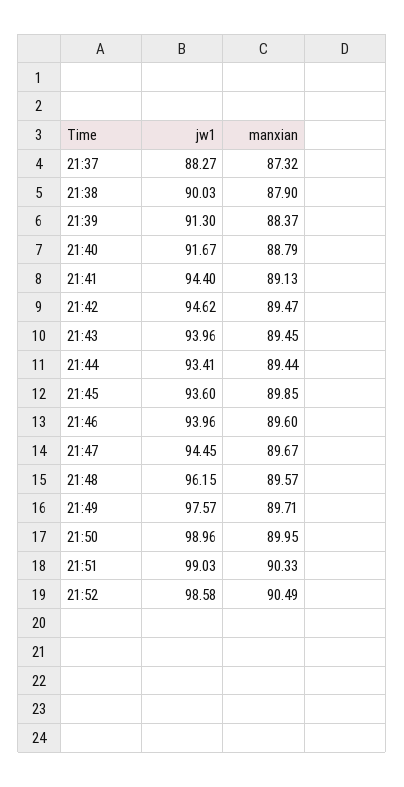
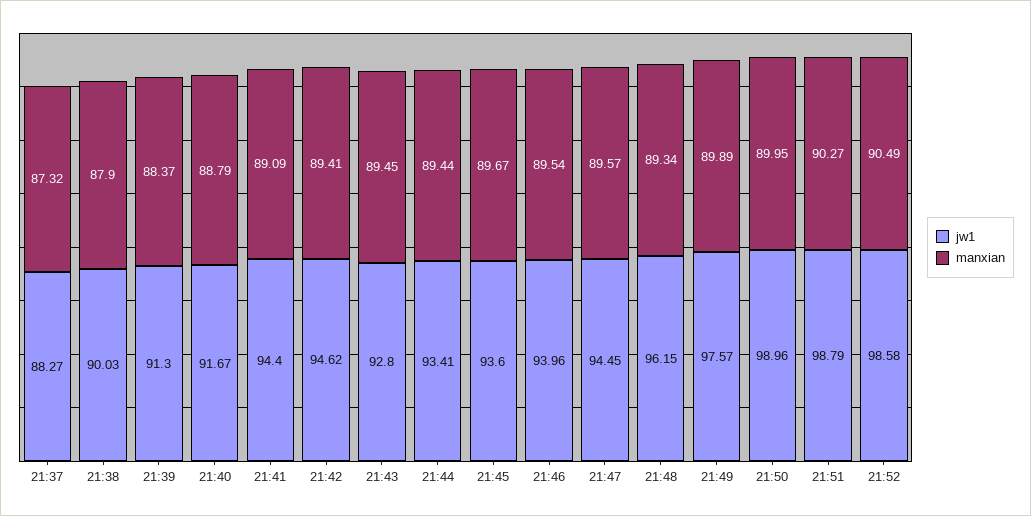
manxian, 21:41: 89.13 -> 89.09
manxian, 21:42: 89.47 -> 89.41
jw1, 21:43: 93.96 -> 92.8
manxian, 21:45: 89.85 -> 89.67
manxian, 21:46: 89.6 -> 89.54
manxian, 21:47: 89.67 -> 89.57
manxian, 21:48: 89.57 -> 89.34
manxian, 21:49: 89.71 -> 89.89
jw1, 21:51: 99.03 -> 98.79
manxian, 21:51: 90.33 -> 90.27

